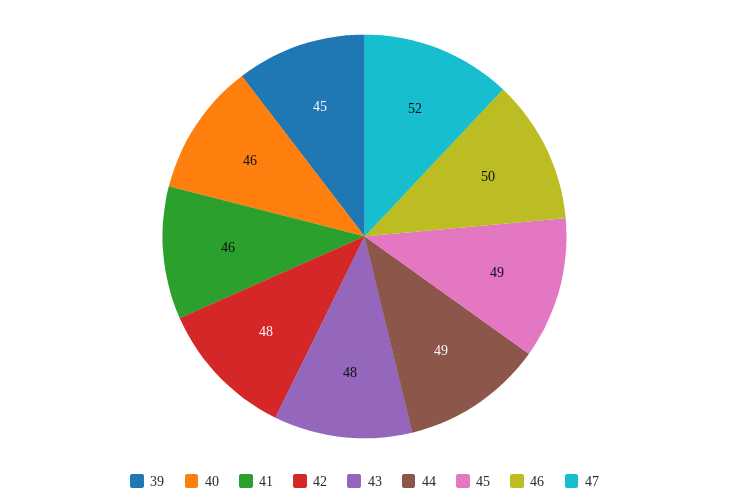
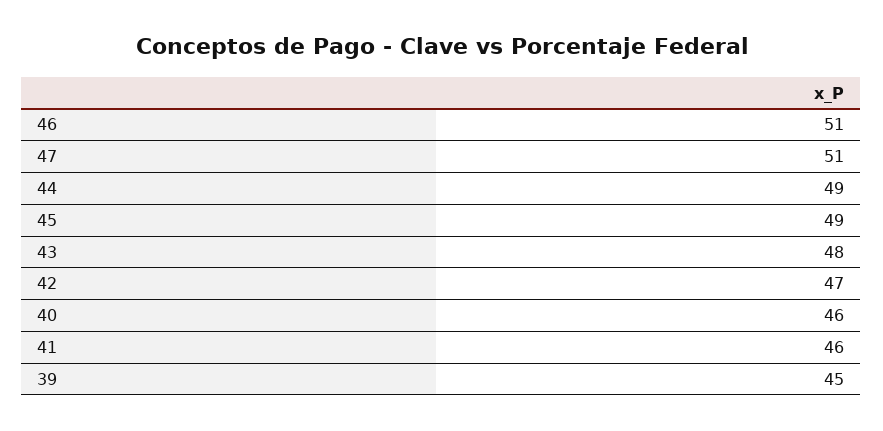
42: 48 -> 47
46: 50 -> 51
47: 52 -> 51

